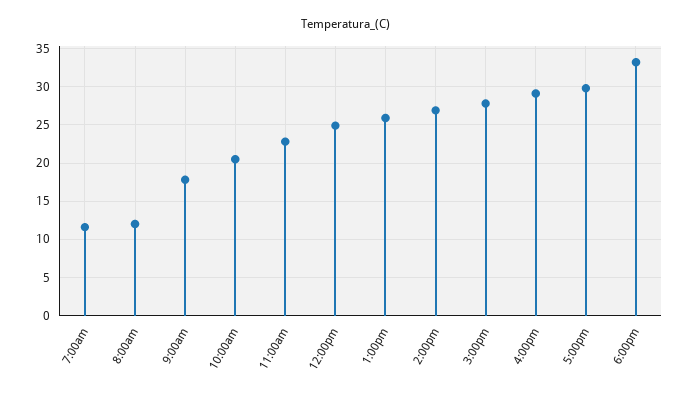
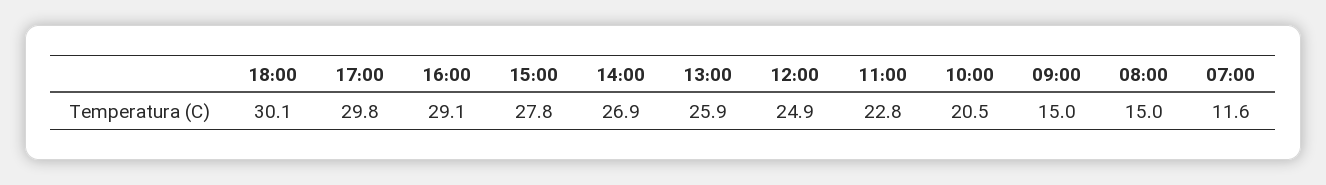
8:00am: 12 -> 15
9:00am: 18 -> 15
6:00pm: 33 -> 30.1

